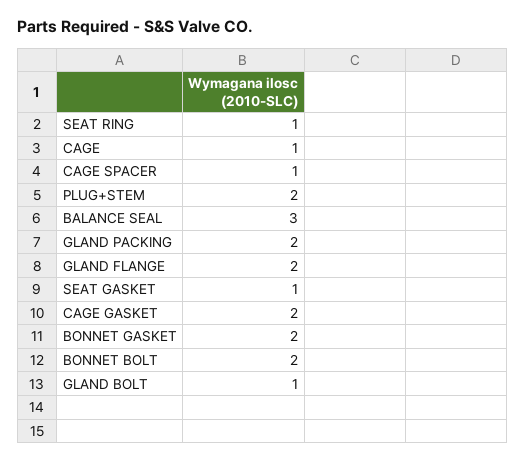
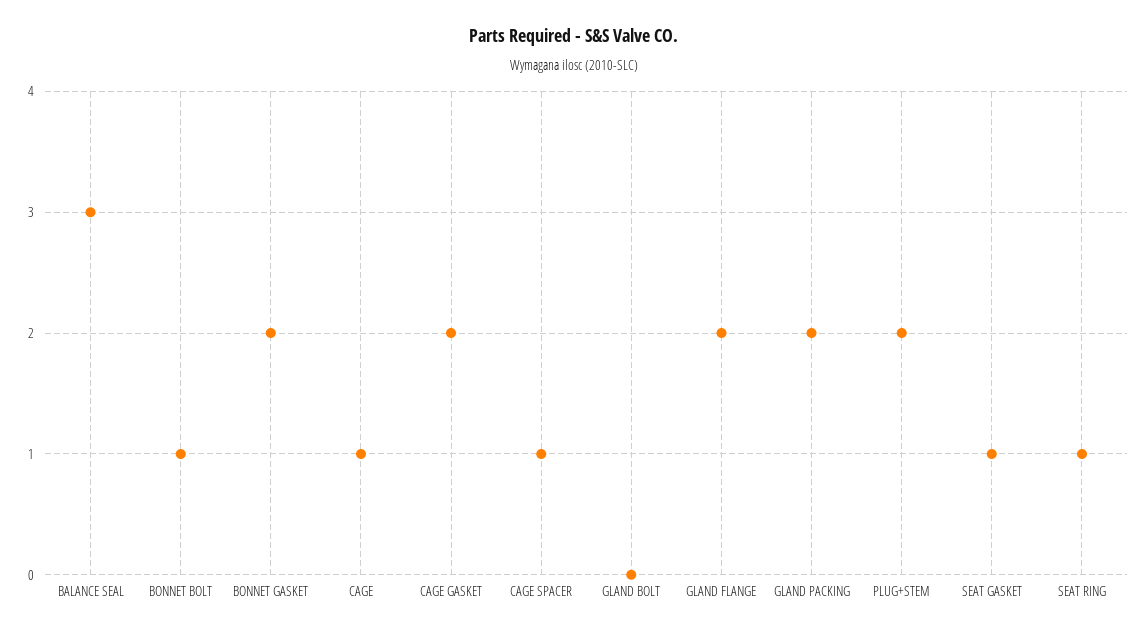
BONNET BOLT: 2 -> 1
GLAND BOLT: 1 -> 0

